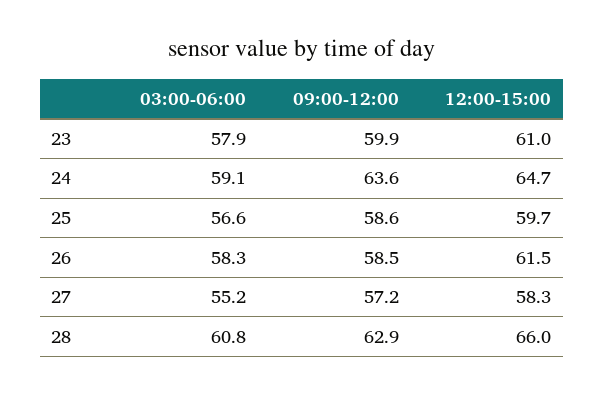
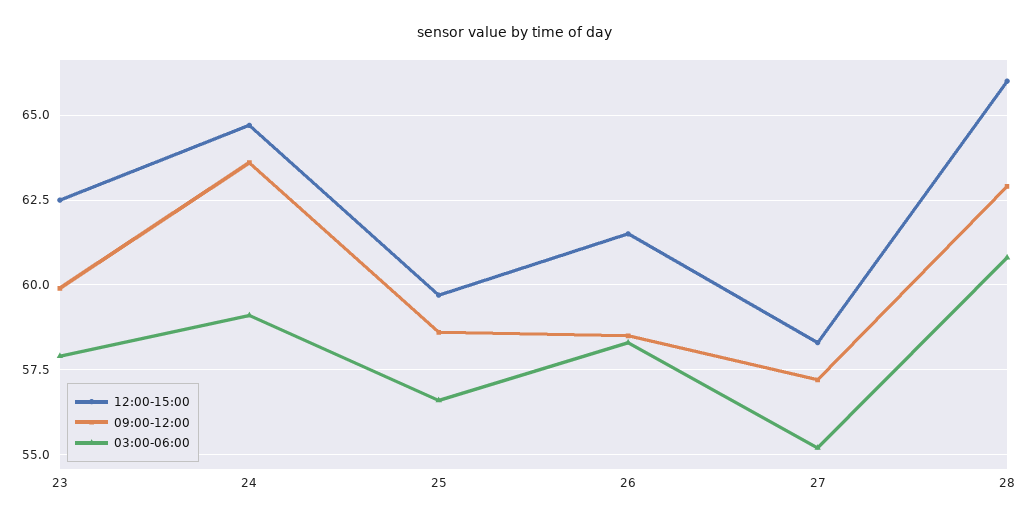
12:00-15:00, 23: 61 -> 62.5

